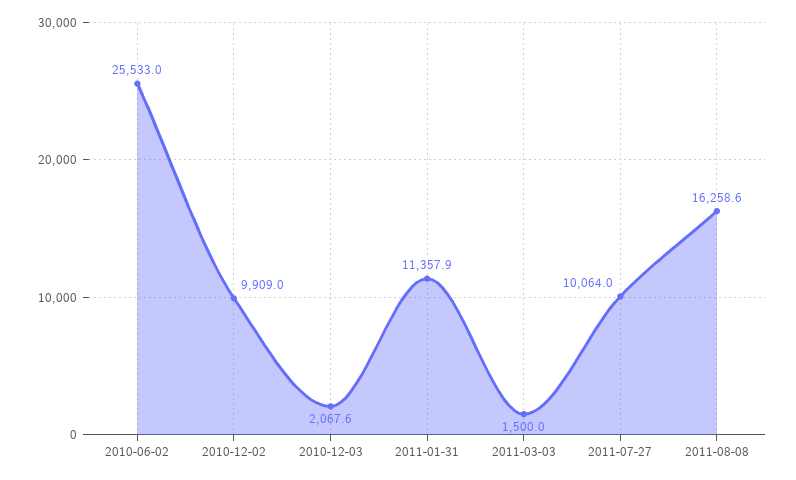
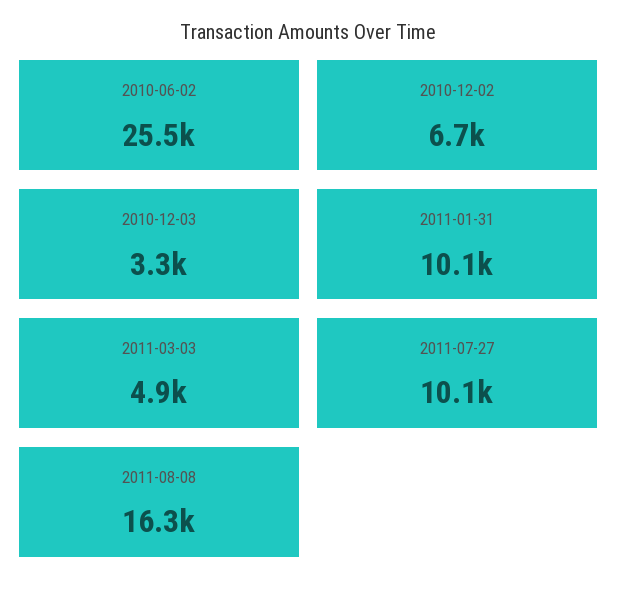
2010-12-02: 9909 -> 6700
2010-12-03: 2067.6 -> 3300
2011-01-31: 11357.9 -> 10100
2011-03-03: 1500 -> 4900

